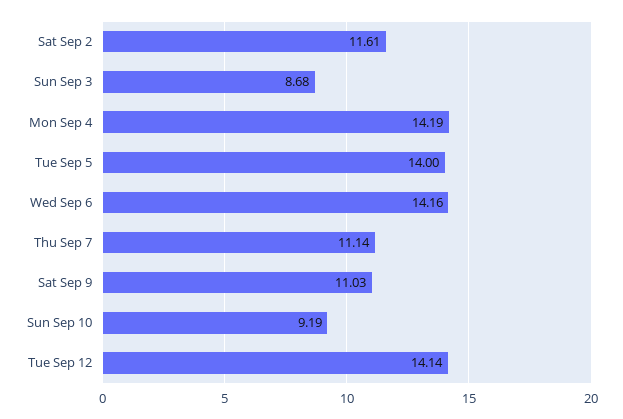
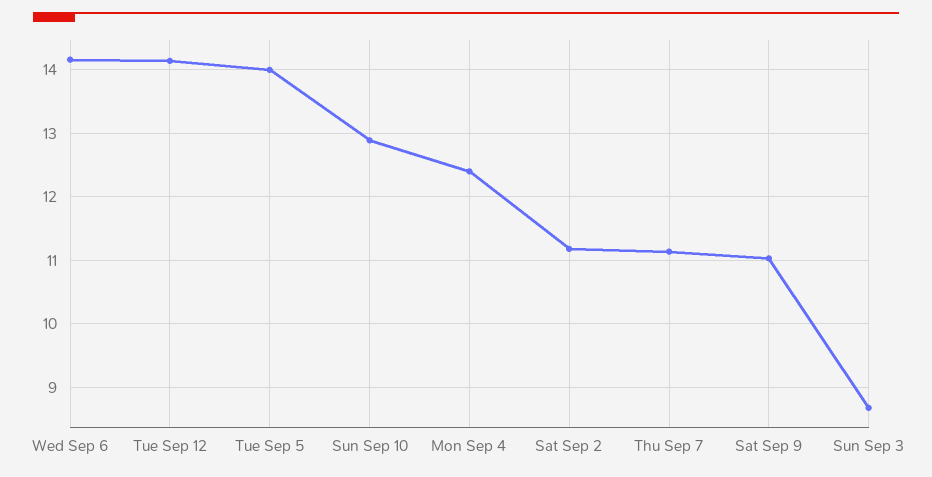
Sat Sep 2: 11.61 -> 11.2
Mon Sep 4: 14.19 -> 12.4
Sun Sep 10: 9.19 -> 12.9

